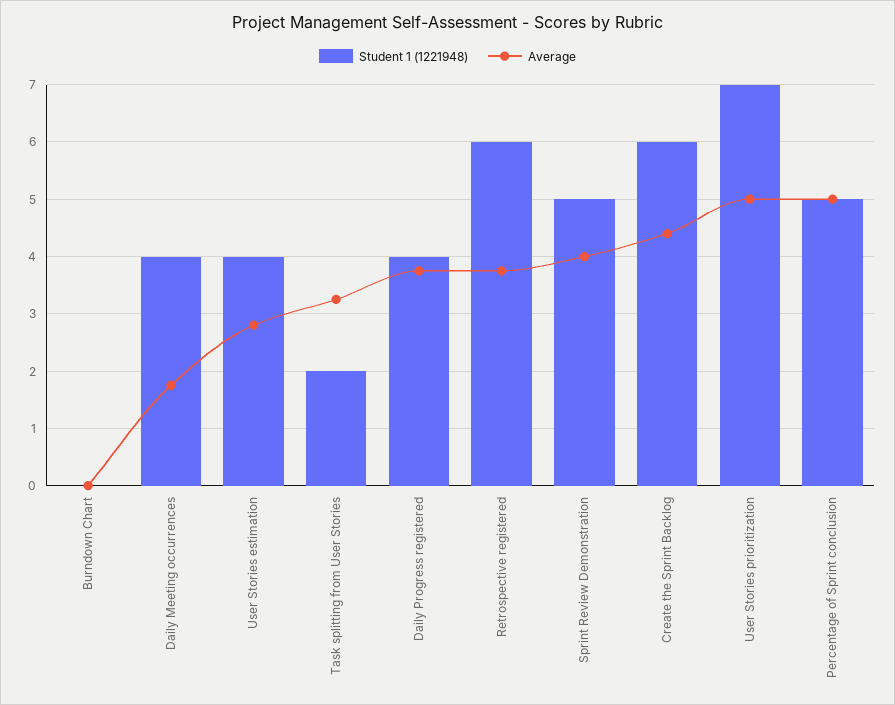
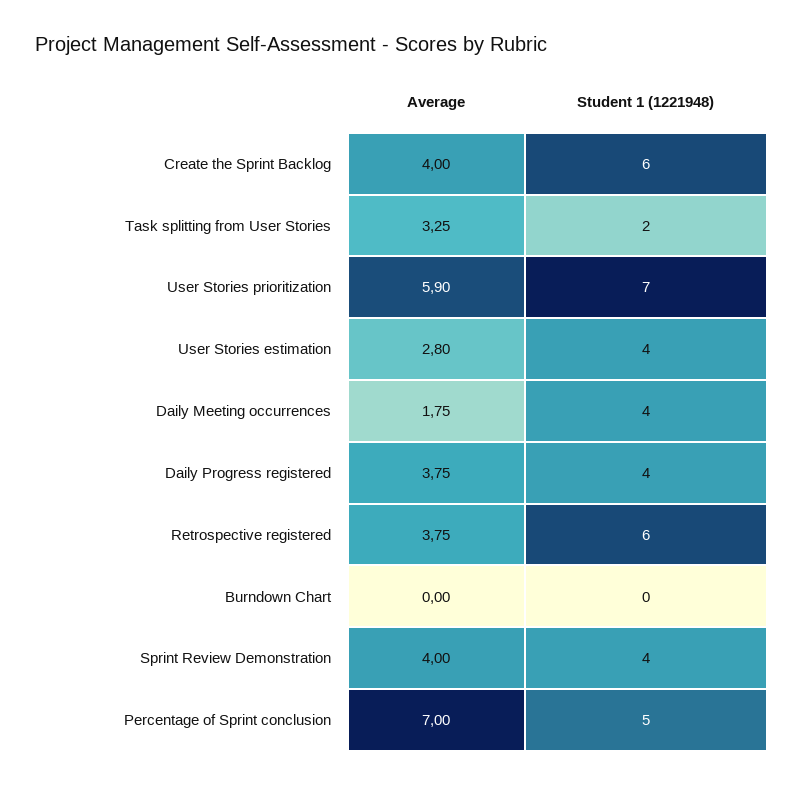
Student 1 (1221948), Sprint Review Demonstration: 5 -> 4
Average, Create the Sprint Backlog: 4.4 -> 4
Average, User Stories prioritization: 5 -> 5.9
Average, Percentage of Sprint conclusion: 5 -> 7

